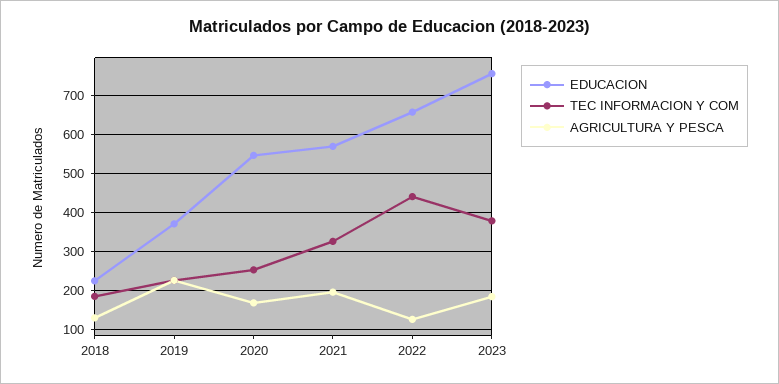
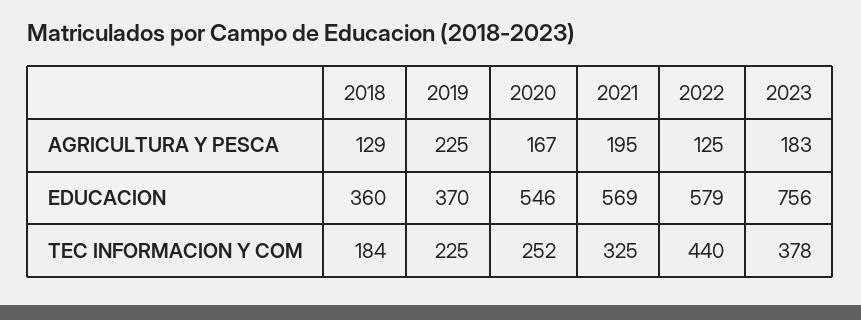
EDUCACION, 2018: 220 -> 360
EDUCACION, 2022: 660 -> 579

